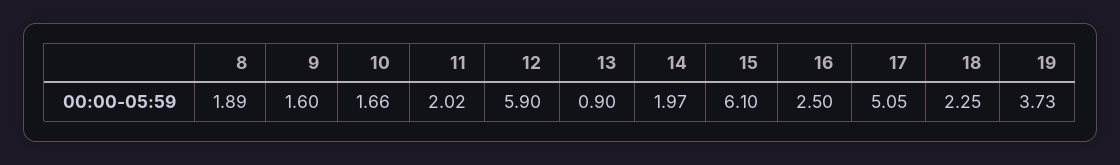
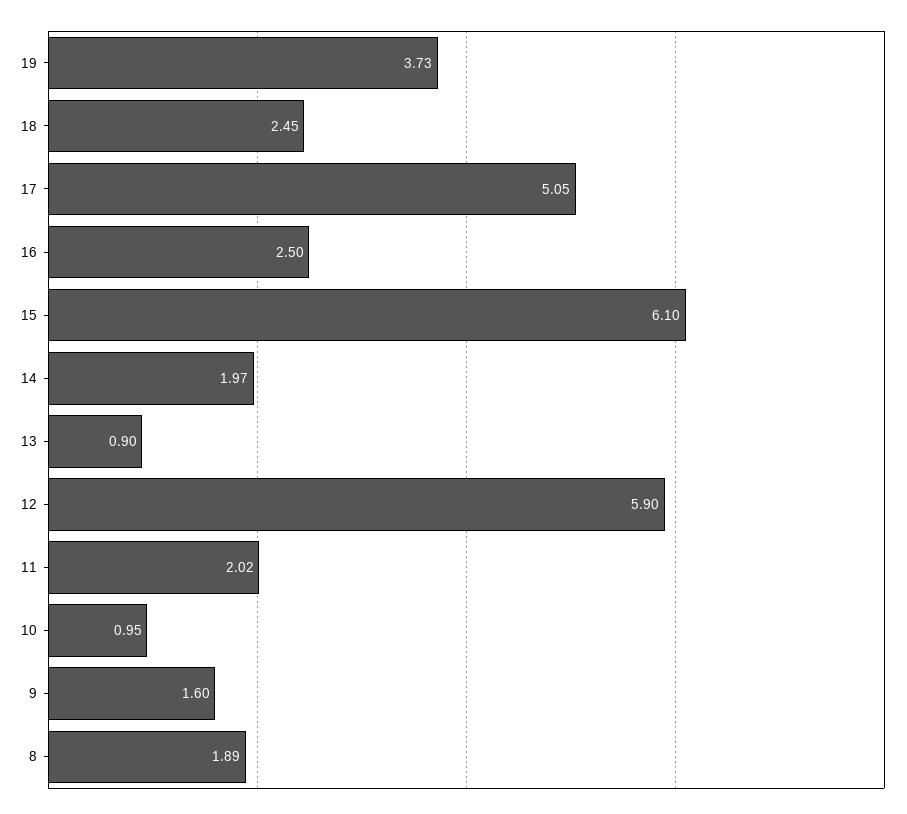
10: 1.66 -> 0.95
18: 2.25 -> 2.45

